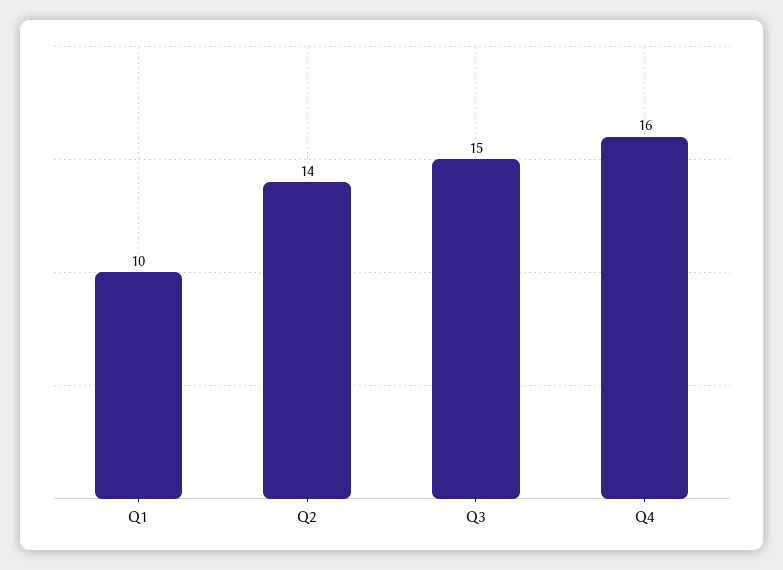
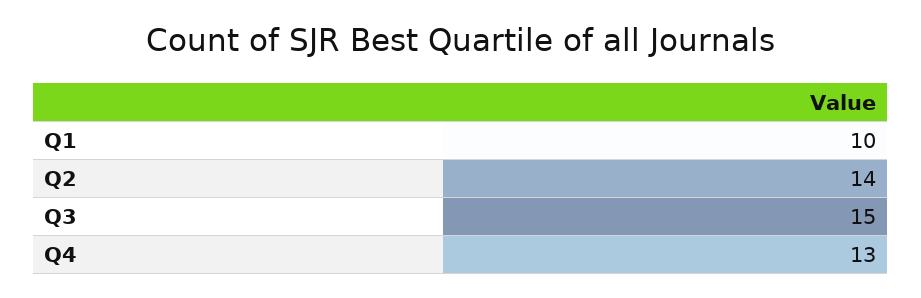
Q4: 16 -> 13

